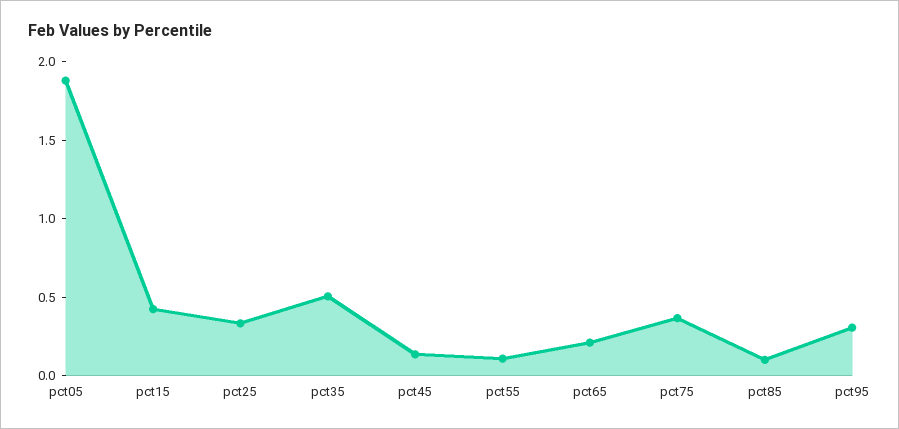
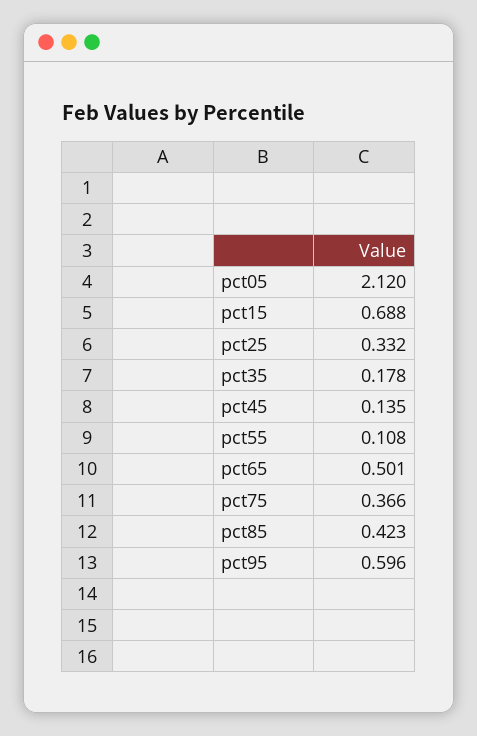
pct05: 1.9 -> 2.12
pct15: 0.4 -> 0.688
pct35: 0.5 -> 0.178
pct65: 0.2 -> 0.501
pct85: 0.1 -> 0.423
pct95: 0.3 -> 0.596

